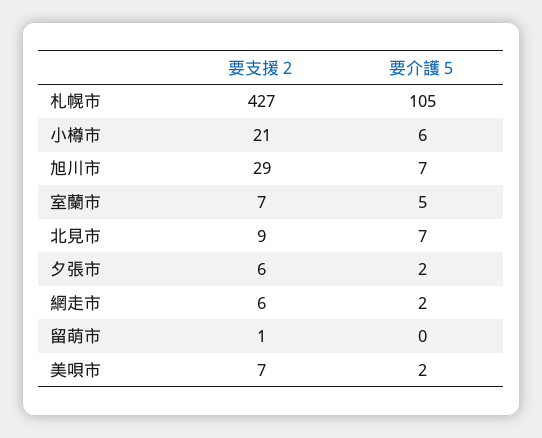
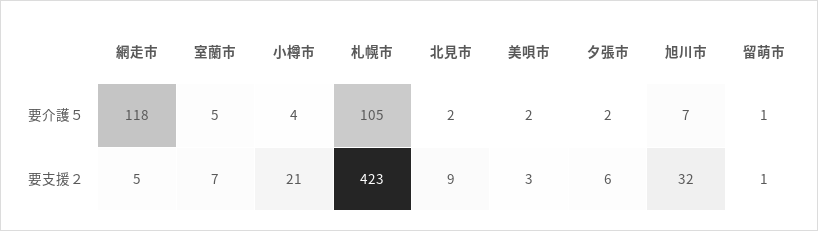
要支援２, 札幌市: 427 -> 423
要介護５, 小樽市: 6 -> 4
要支援２, 旭川市: 29 -> 32
要介護５, 北見市: 7 -> 2
要支援２, 網走市: 6 -> 5
要介護５, 網走市: 2 -> 118
要介護５, 留萌市: 0 -> 1
要支援２, 美唄市: 7 -> 3

